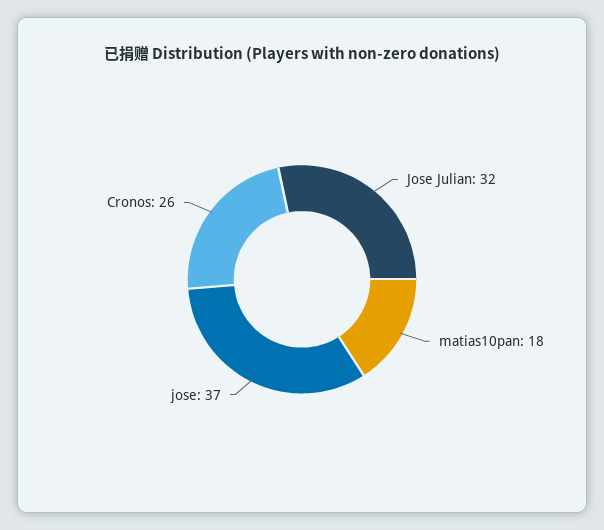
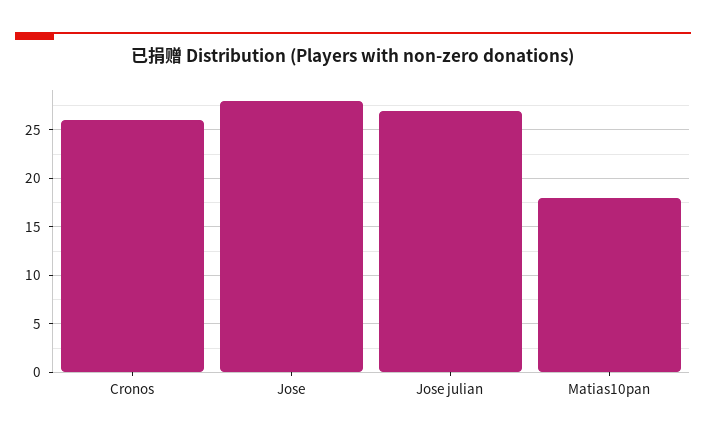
Jose Julian: 32 -> 27
jose: 37 -> 28

